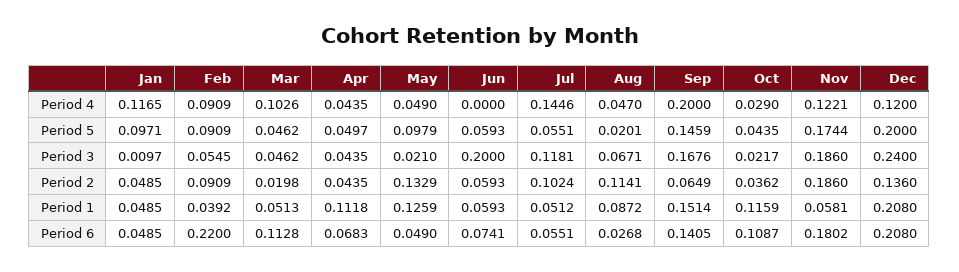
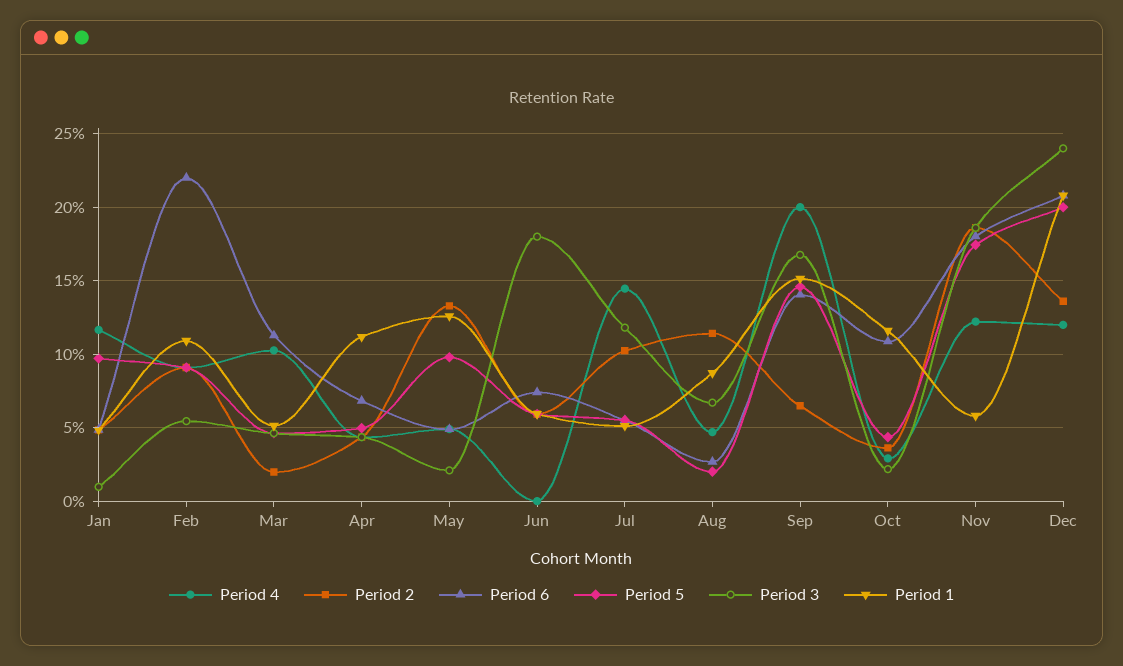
Period 3, Jun: 0.2 -> 0.18
Period 1, Feb: 0.0392 -> 0.11

